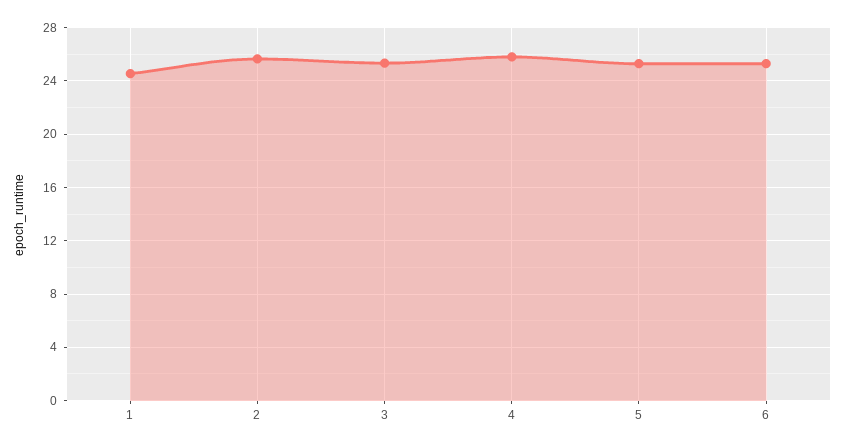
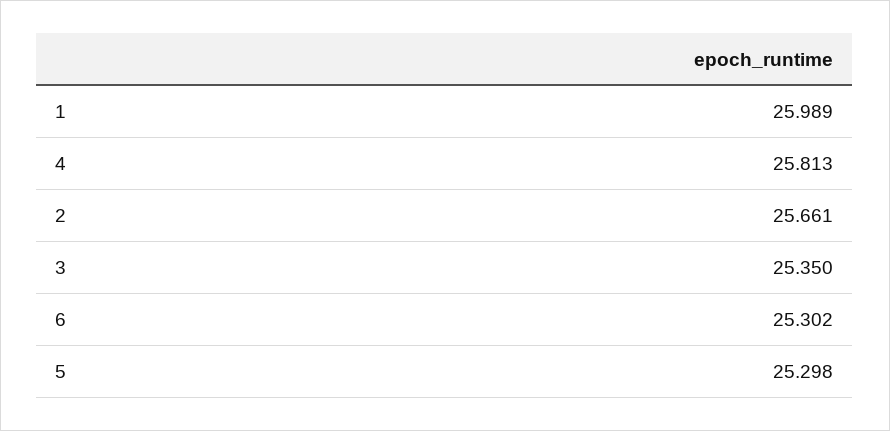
1: 24.5 -> 25.989

